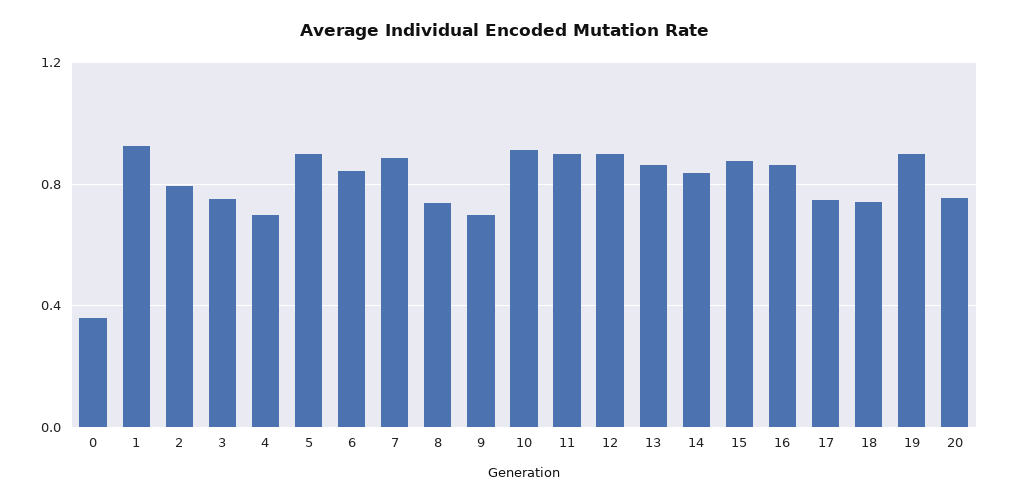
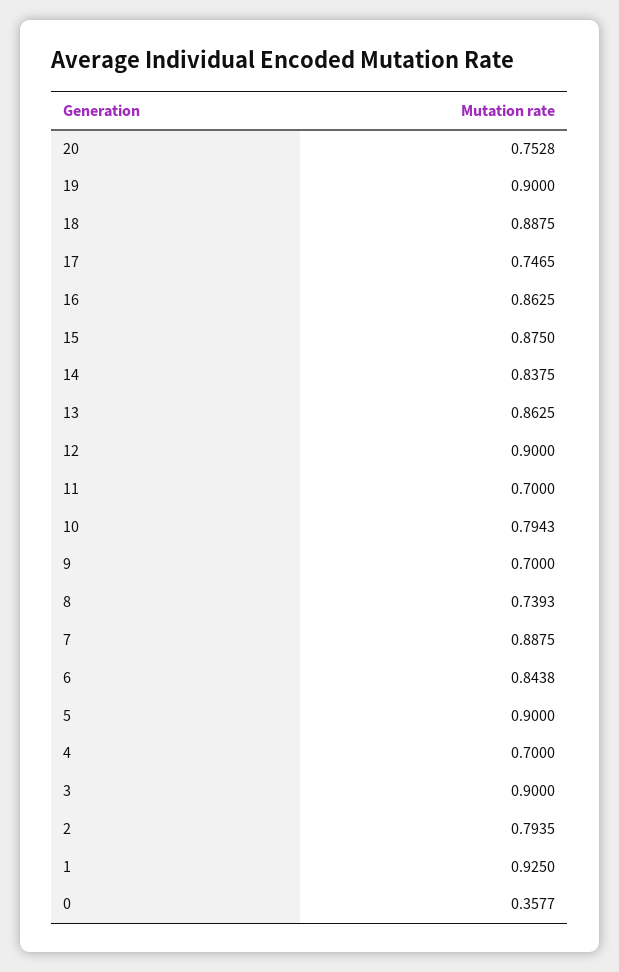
3: 0.75 -> 0.9
10: 0.9 -> 0.7943
11: 0.9 -> 0.7
18: 0.75 -> 0.8875

